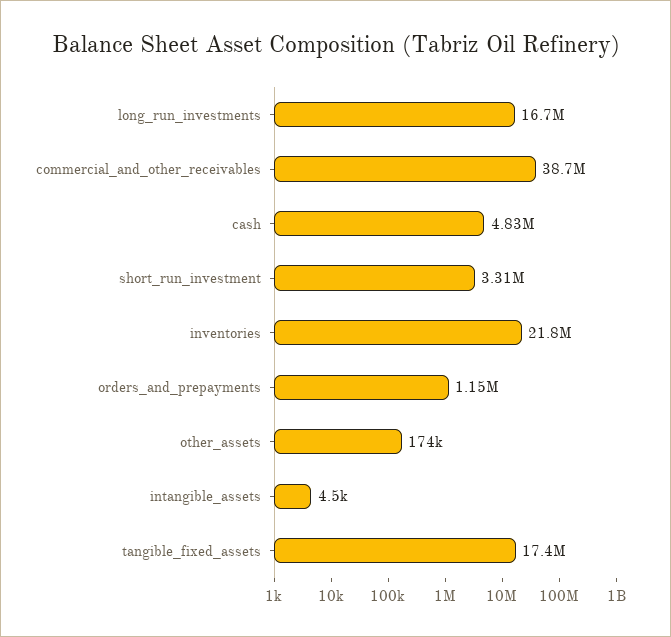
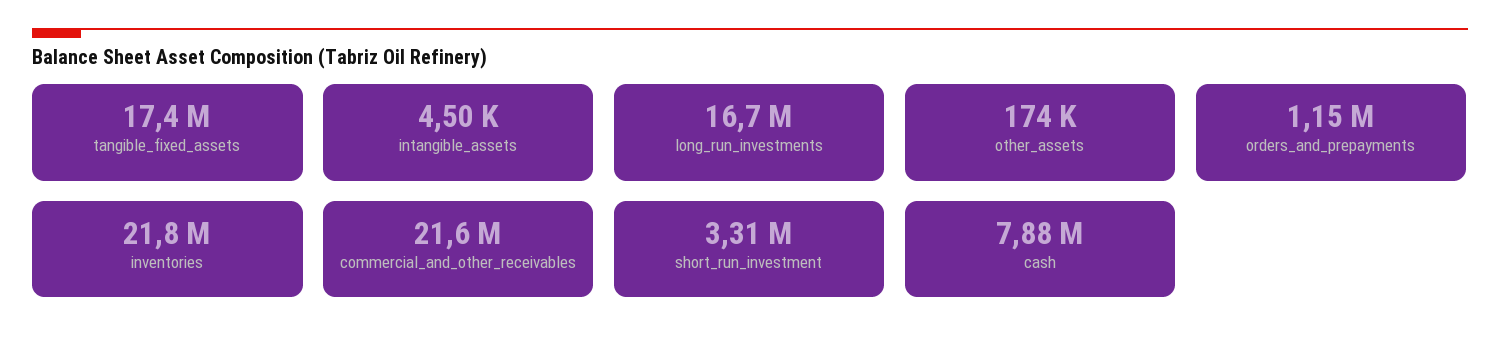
commercial_and_other_receivables: 38700000 -> 21600000
cash: 4830000 -> 7880000

